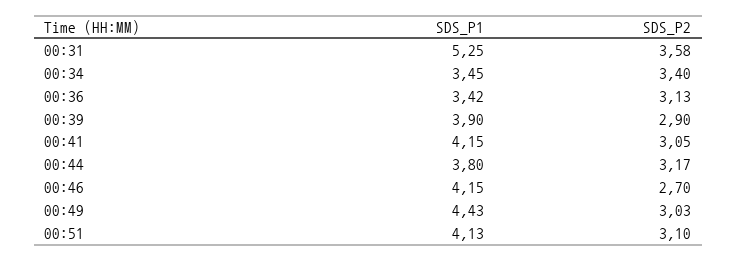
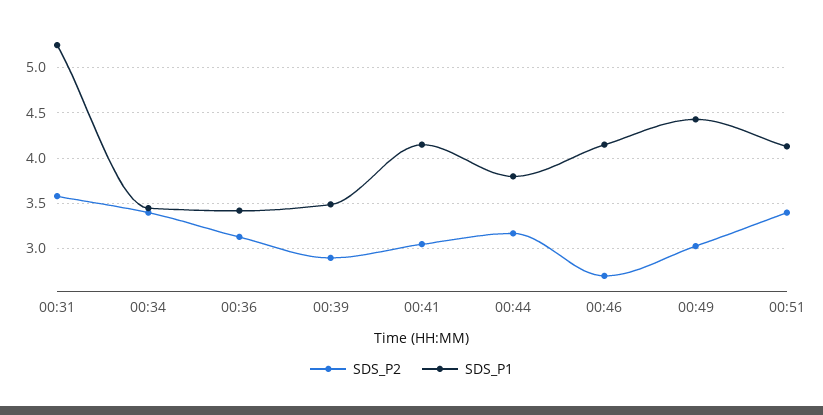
SDS_P1, 00:39: 3.9 -> 3.5
SDS_P2, 00:51: 3.1 -> 3.4

